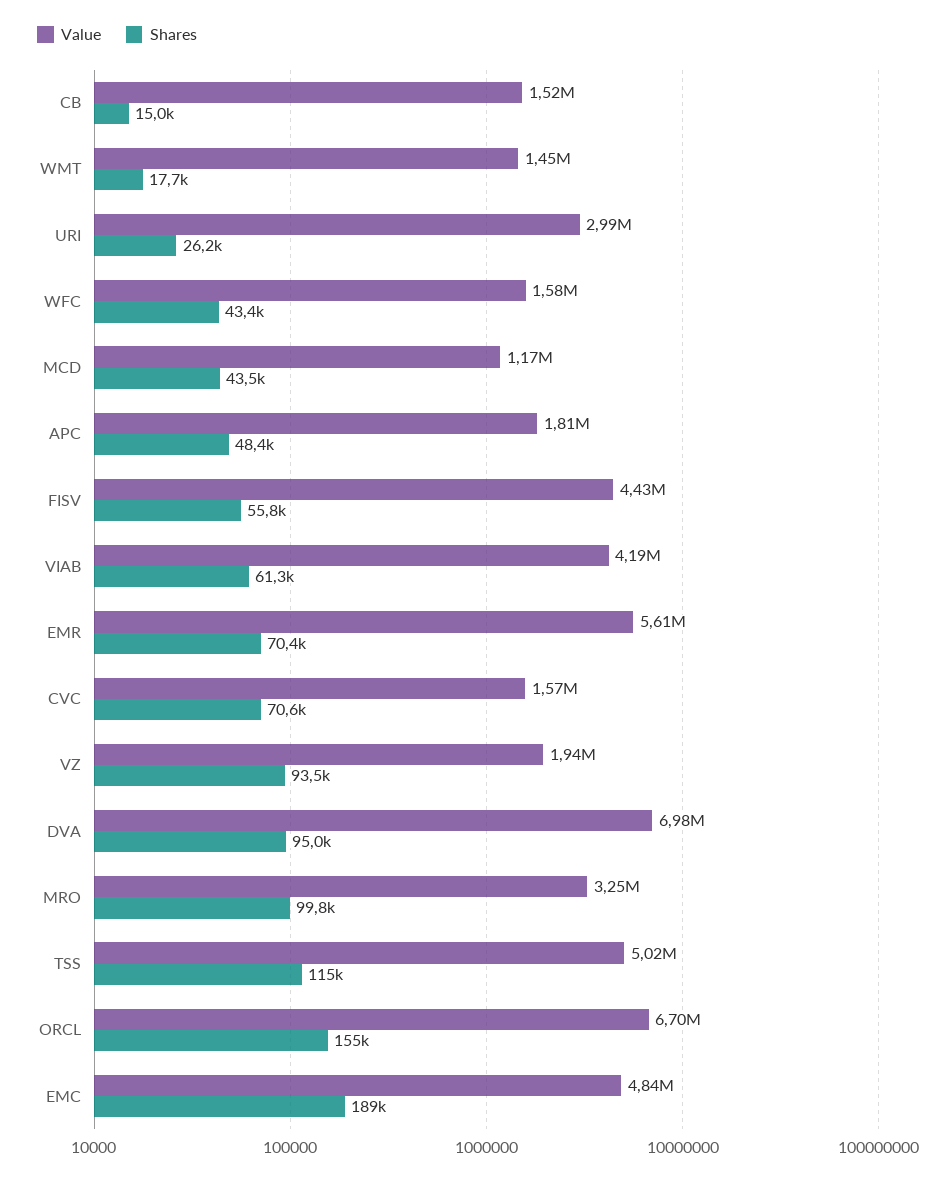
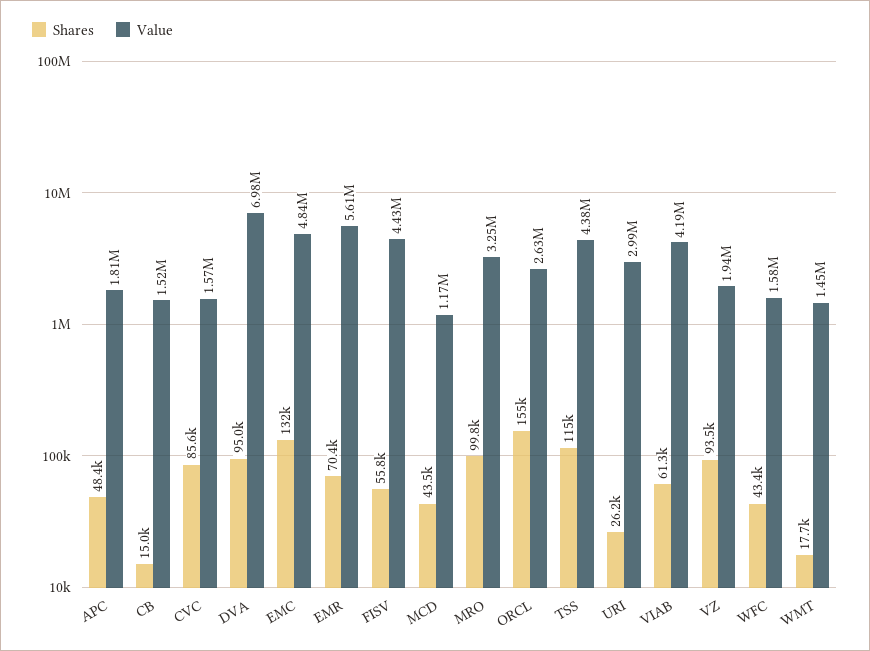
Shares, CVC: 70600 -> 85600
Value, TSS: 5020000 -> 4380000
Value, ORCL: 6700000 -> 2630000
Shares, EMC: 189000 -> 132000

